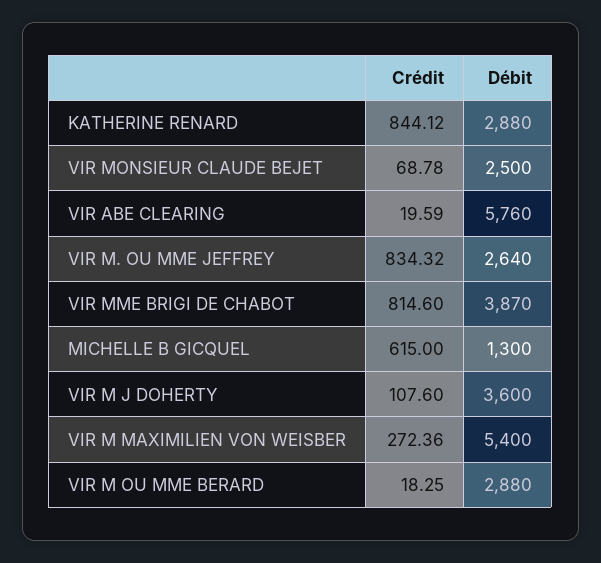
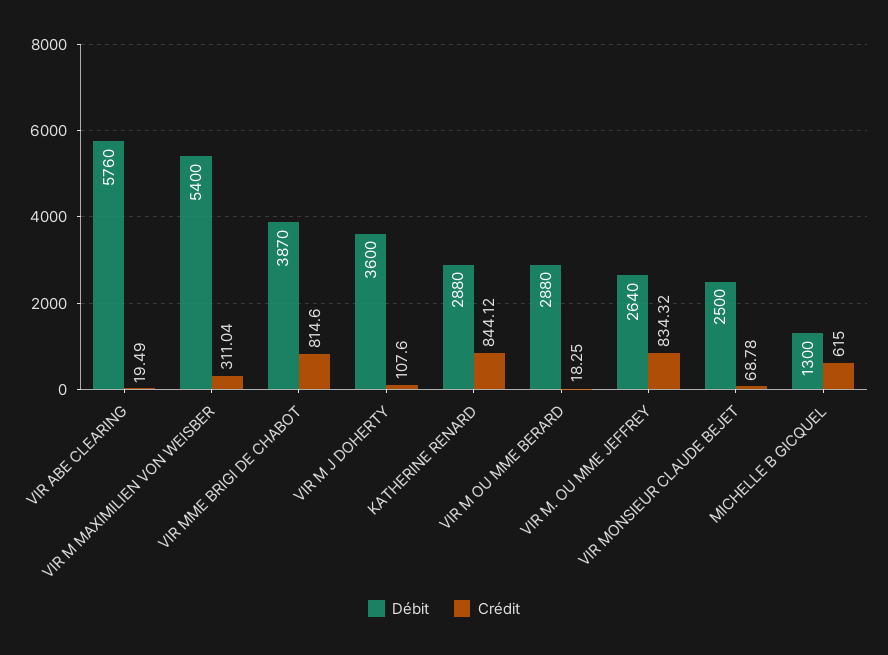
Crédit, VIR ABE CLEARING: 19.59 -> 19.49
Crédit, VIR M MAXIMILIEN VON WEISBER: 272.36 -> 311.04

